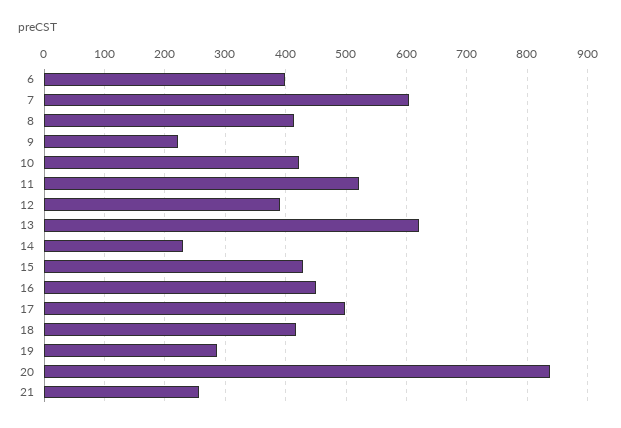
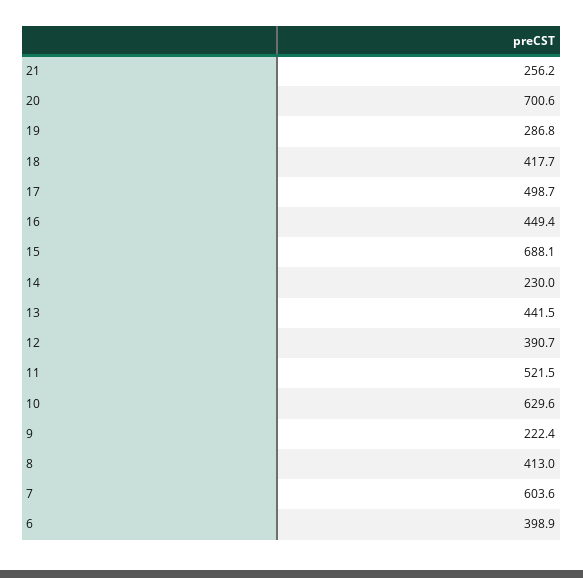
10: 420 -> 629.6
13: 620 -> 441.5
15: 430 -> 688.1
20: 840 -> 700.6

